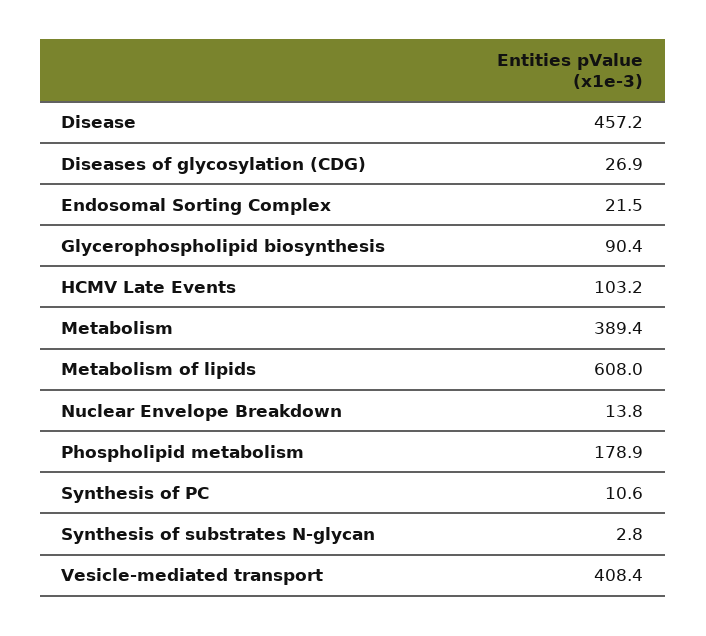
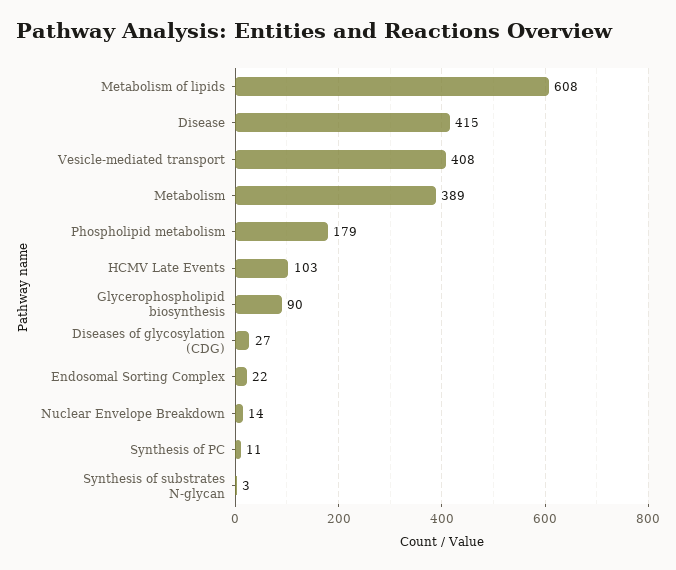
Disease: 457.2 -> 415

